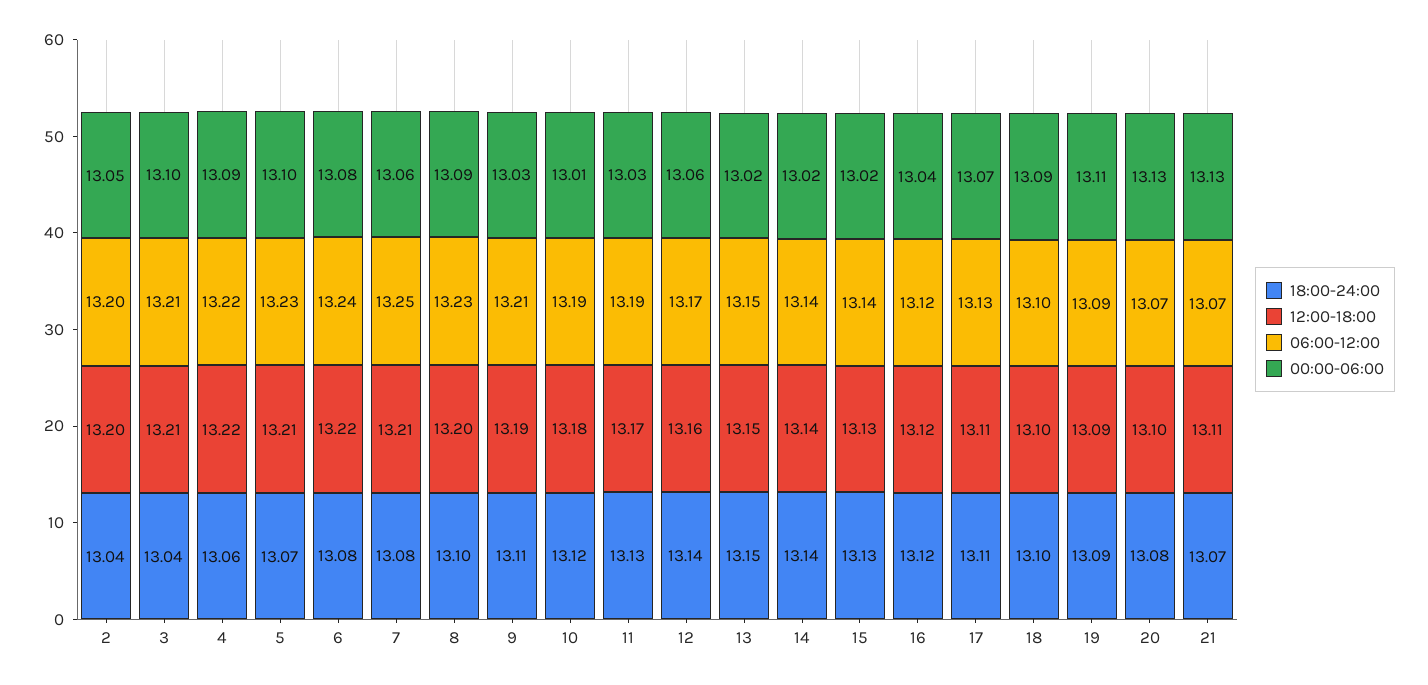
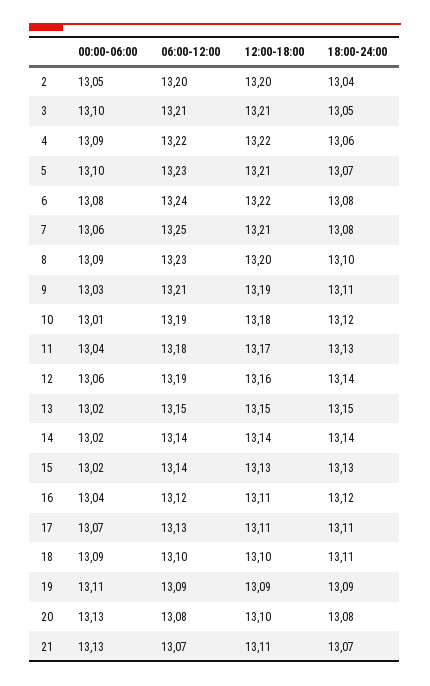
18:00-24:00, 3: 13.04 -> 13.05
06:00-12:00, 11: 13.19 -> 13.18
00:00-06:00, 11: 13.03 -> 13.04
06:00-12:00, 12: 13.17 -> 13.19
12:00-18:00, 16: 13.12 -> 13.11
18:00-24:00, 18: 13.1 -> 13.11
06:00-12:00, 20: 13.07 -> 13.08

